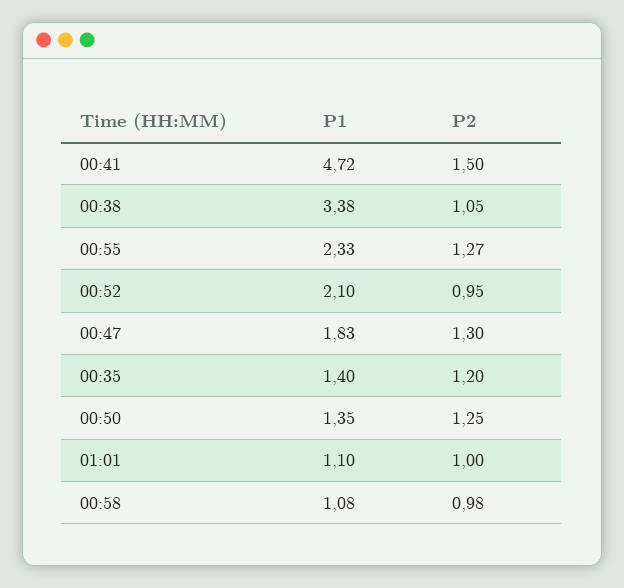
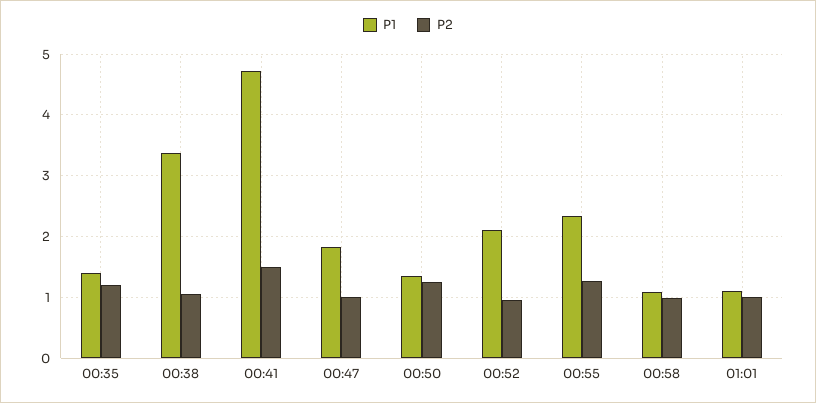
P2, 00:47: 1.3 -> 1

